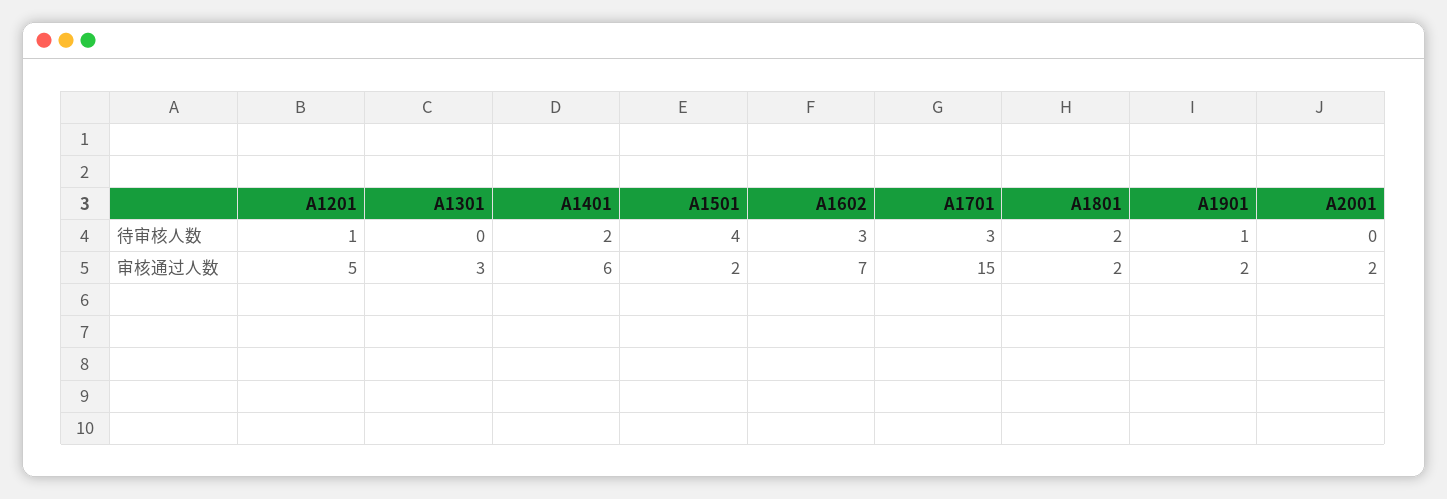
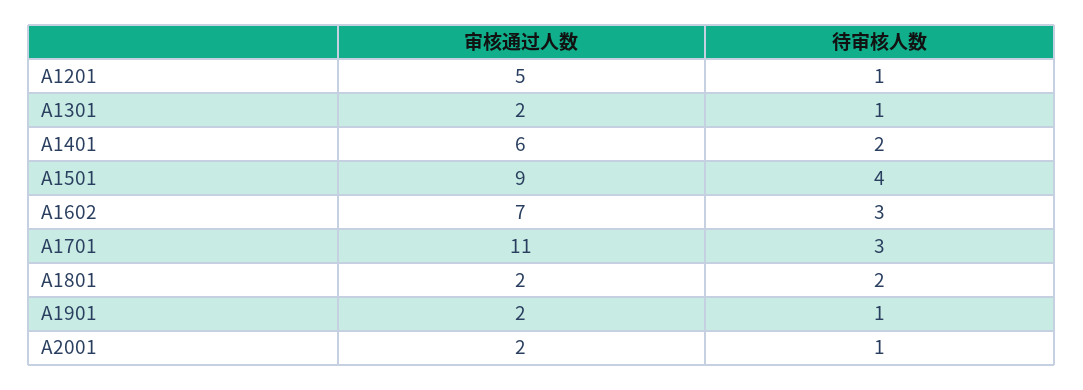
A1301, 待审核人数: 0 -> 1
A2001, 待审核人数: 0 -> 1
A1301, 审核通过人数: 3 -> 2
A1501, 审核通过人数: 2 -> 9
A1701, 审核通过人数: 15 -> 11

